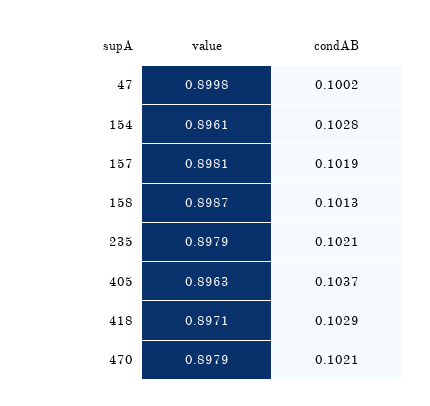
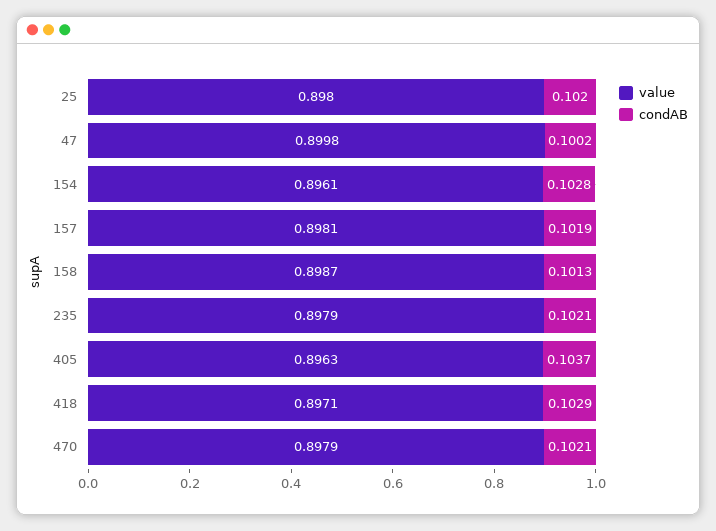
value, 25: none -> 0.898
condAB, 25: none -> 0.102

